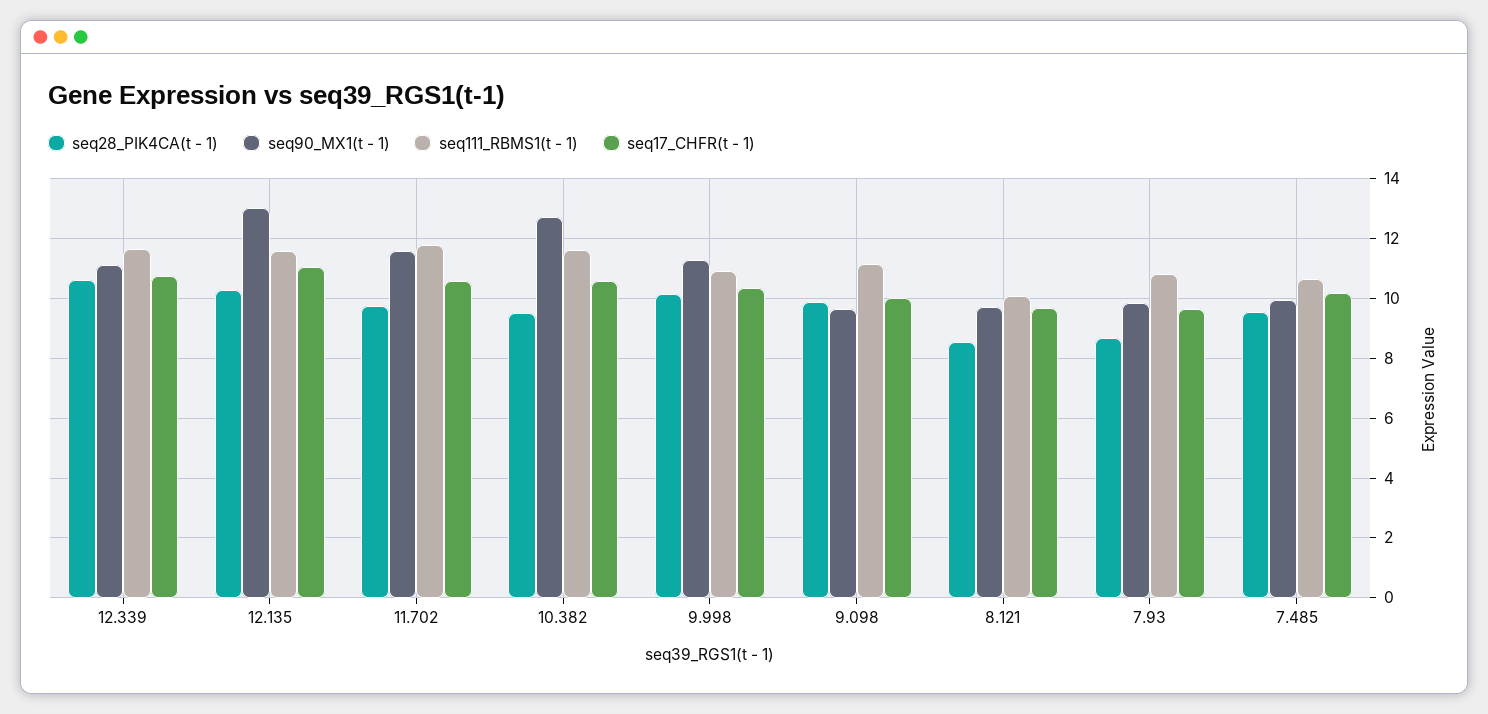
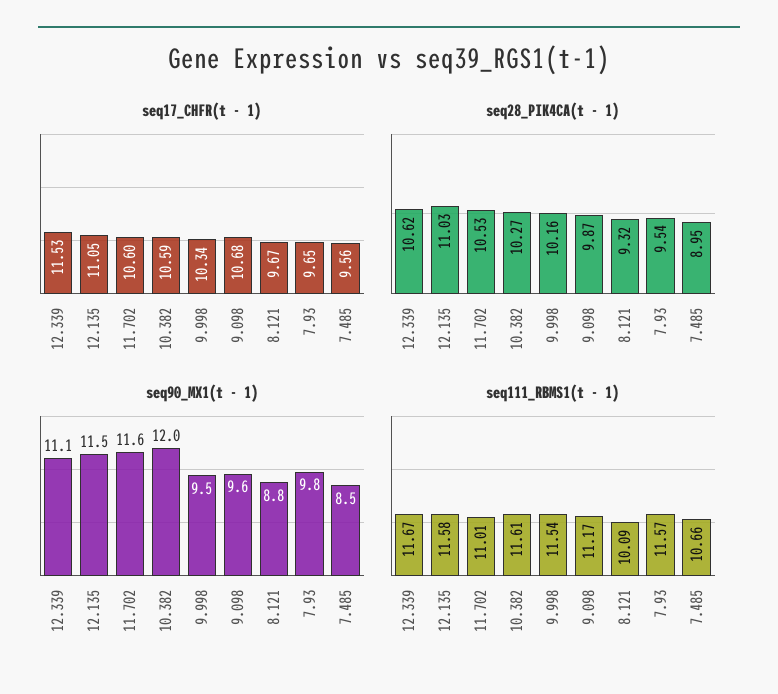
seq17_CHFR(t - 1), 12.339: 10.75 -> 11.53
seq28_PIK4CA(t - 1), 12.135: 10.25 -> 11.03
seq90_MX1(t - 1), 12.135: 13 -> 11.5
seq28_PIK4CA(t - 1), 11.702: 9.75 -> 10.53
seq111_RBMS1(t - 1), 11.702: 11.75 -> 11.01
seq28_PIK4CA(t - 1), 10.382: 9.5 -> 10.27
seq90_MX1(t - 1), 10.382: 12.75 -> 12
seq90_MX1(t - 1), 9.998: 11.25 -> 9.5
seq111_RBMS1(t - 1), 9.998: 11 -> 11.54
seq17_CHFR(t - 1), 9.098: 10 -> 10.68
seq28_PIK4CA(t - 1), 8.121: 8.5 -> 9.32
seq90_MX1(t - 1), 8.121: 9.75 -> 8.8
seq28_PIK4CA(t - 1), 7.93: 8.75 -> 9.54
seq111_RBMS1(t - 1), 7.93: 10.75 -> 11.57
seq28_PIK4CA(t - 1), 7.485: 9.5 -> 8.95
seq90_MX1(t - 1), 7.485: 10 -> 8.5
seq17_CHFR(t - 1), 7.485: 10.25 -> 9.56

